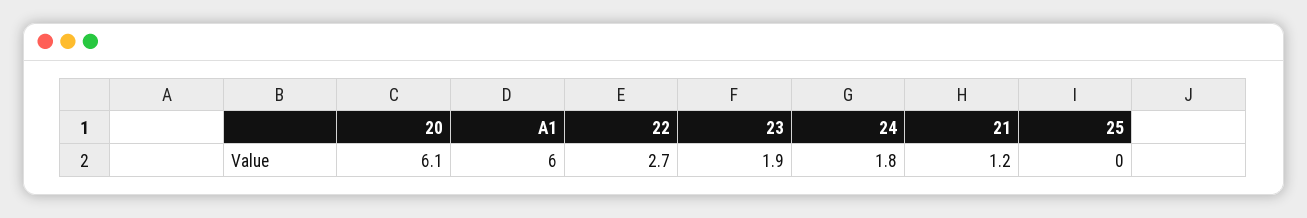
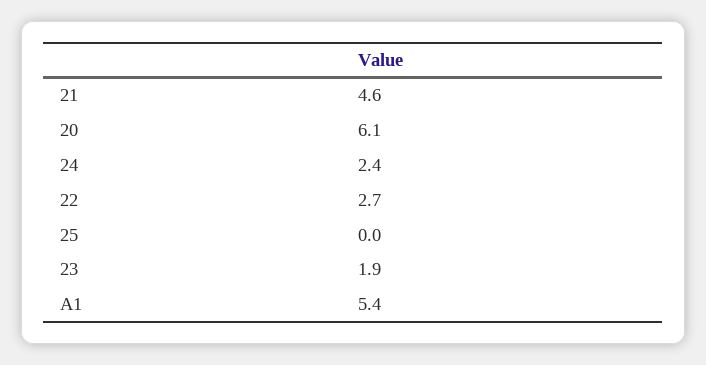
A1: 6 -> 5.4
24: 1.8 -> 2.4
21: 1.2 -> 4.6

